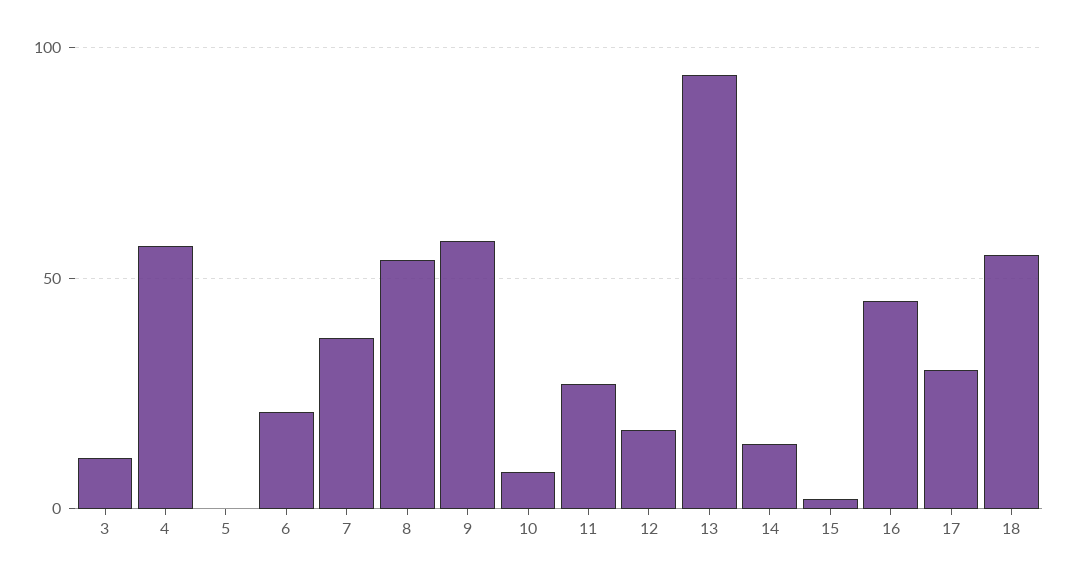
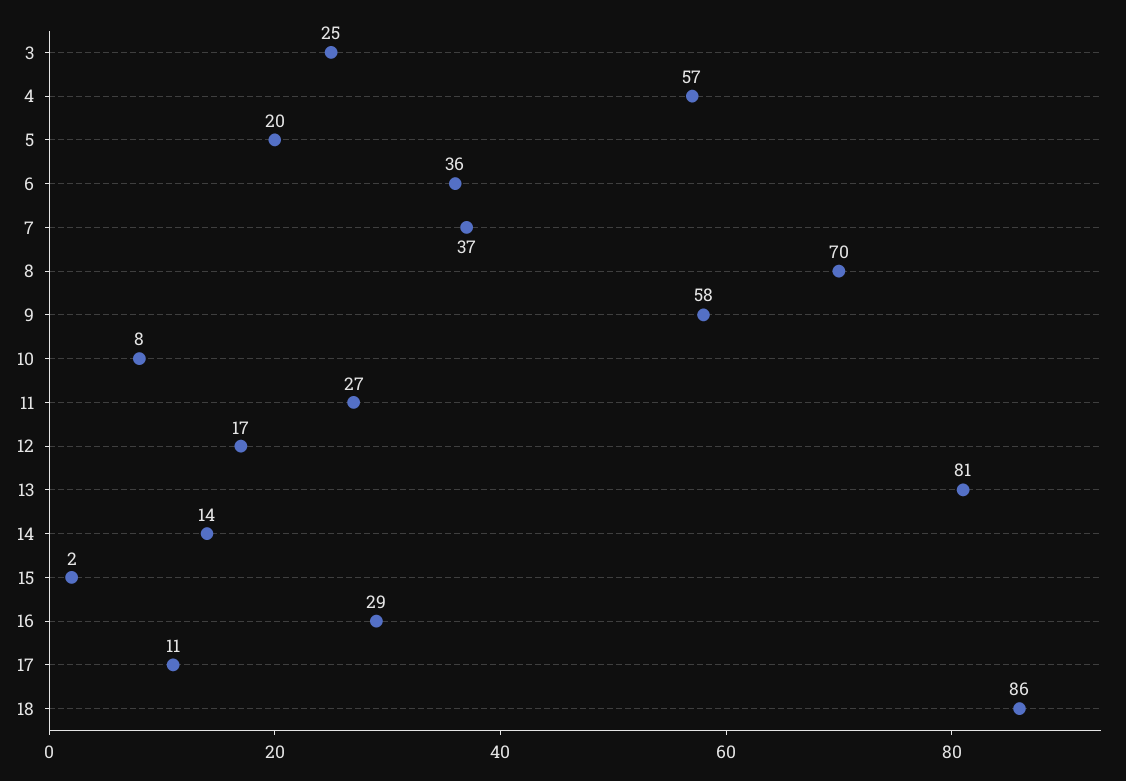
3: 10 -> 25
5: 0 -> 20
6: 20 -> 36
8: 55 -> 70
13: 95 -> 81
16: 45 -> 29
17: 30 -> 11
18: 55 -> 86

